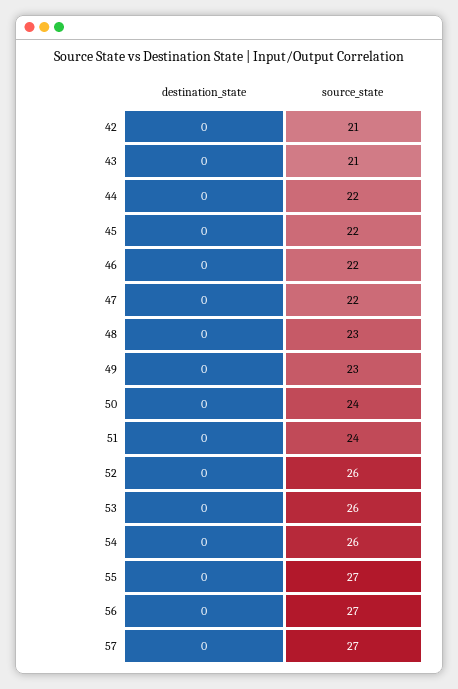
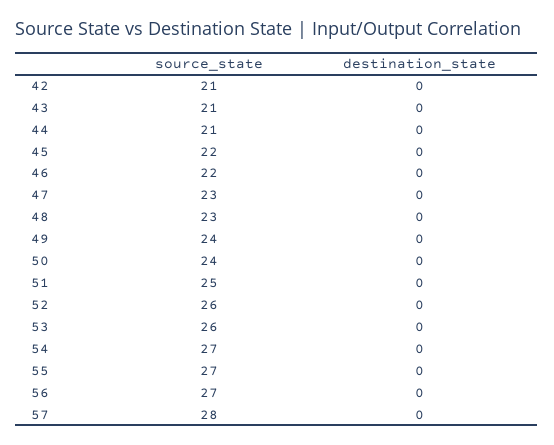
source_state, 44: 22 -> 21
source_state, 47: 22 -> 23
source_state, 49: 23 -> 24
source_state, 51: 24 -> 25
source_state, 54: 26 -> 27
source_state, 57: 27 -> 28

